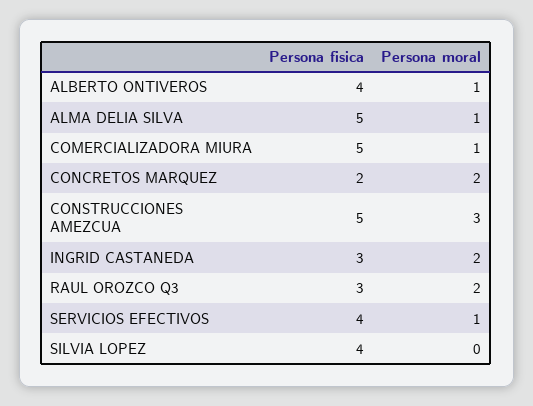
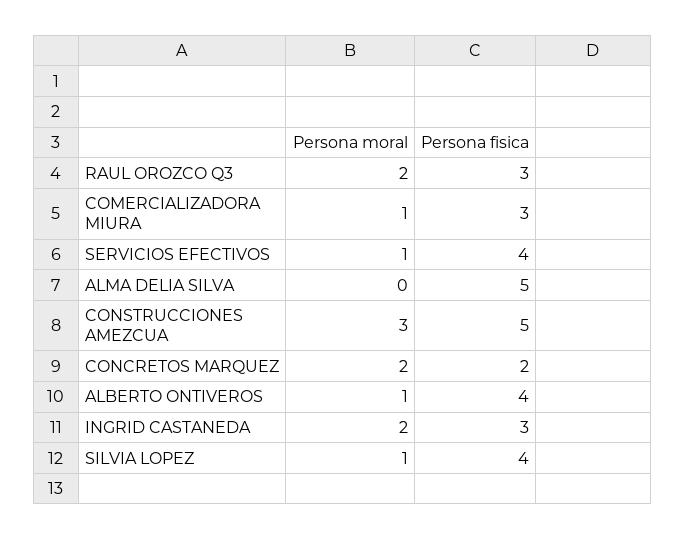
Persona moral, ALMA DELIA SILVA: 1 -> 0
Persona fisica, COMERCIALIZADORA MIURA: 5 -> 3
Persona moral, SILVIA LOPEZ: 0 -> 1

